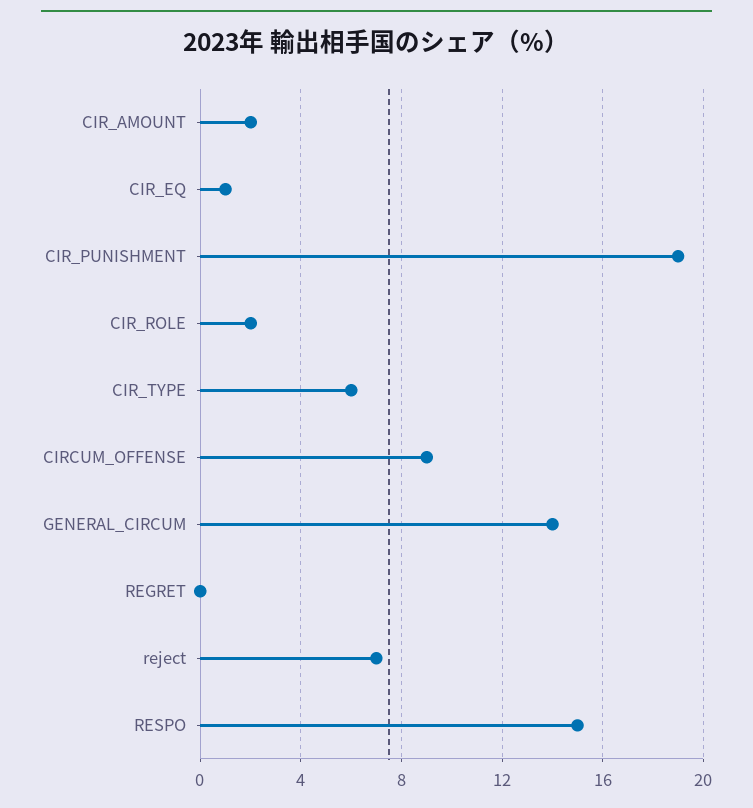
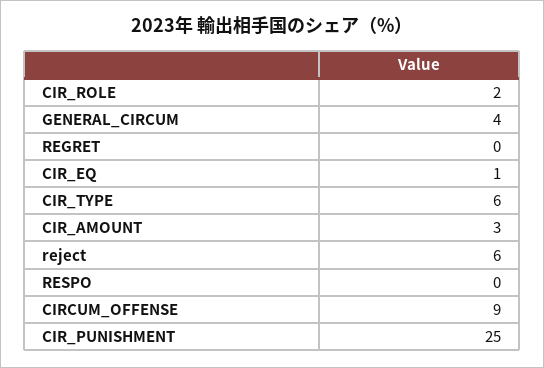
CIR_AMOUNT: 2 -> 3
CIR_PUNISHMENT: 19 -> 25
GENERAL_CIRCUM: 14 -> 4
reject: 7 -> 6
RESPO: 15 -> 0

